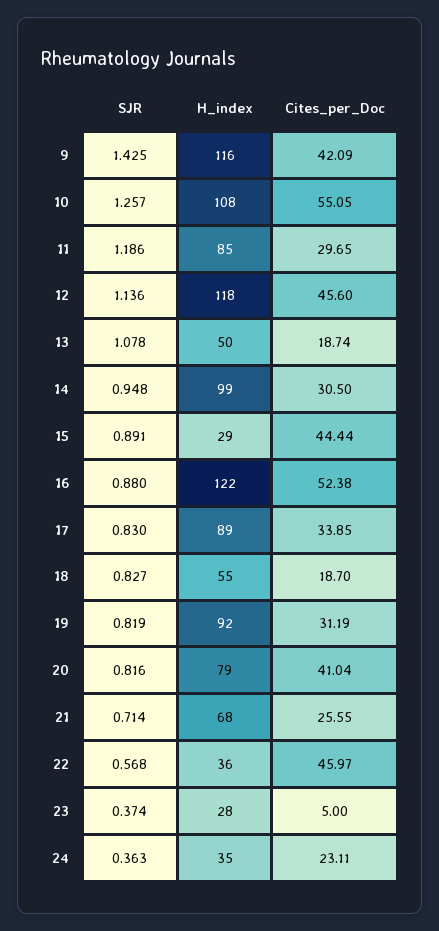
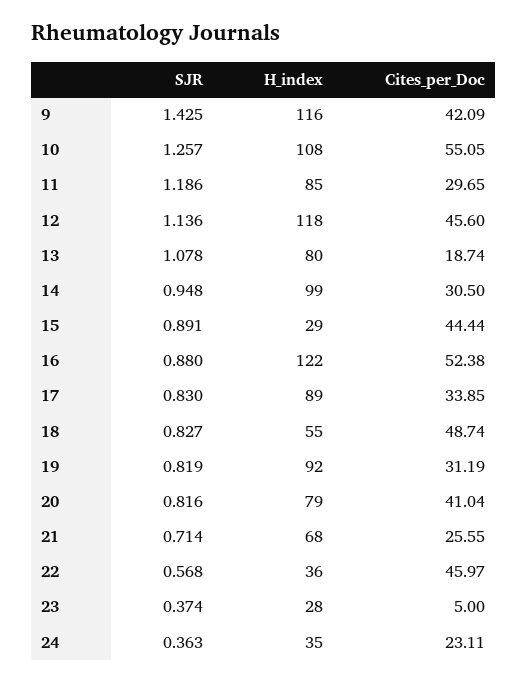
H_index, 13: 50 -> 80
Cites_per_Doc, 18: 18.7 -> 48.74

